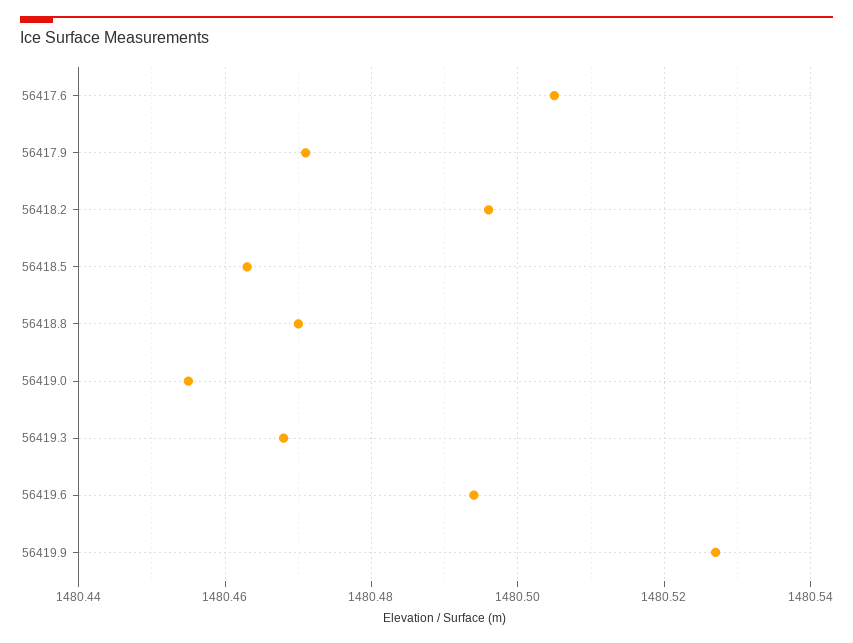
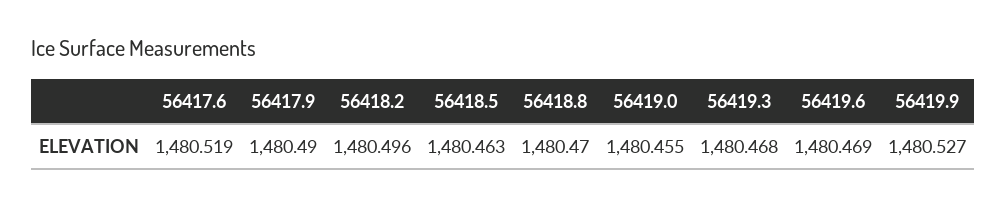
56417.6: 1480.505 -> 1480.519
56417.9: 1480.47 -> 1480.49
56419.6: 1480.495 -> 1480.469

